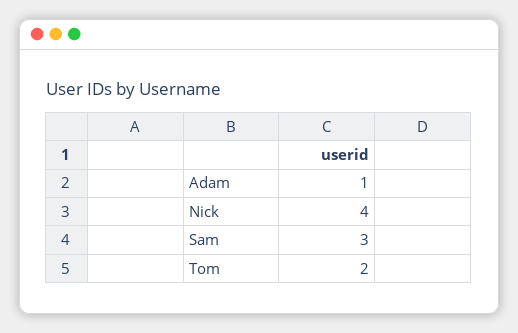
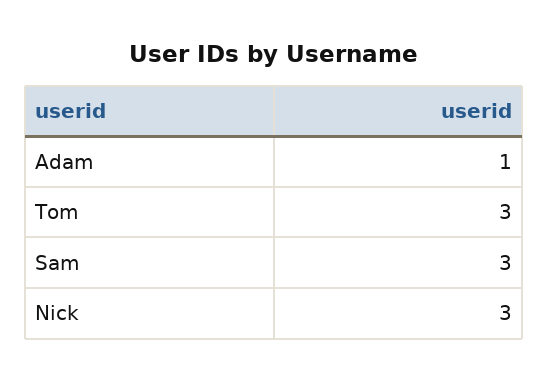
Nick: 4 -> 3
Tom: 2 -> 3

